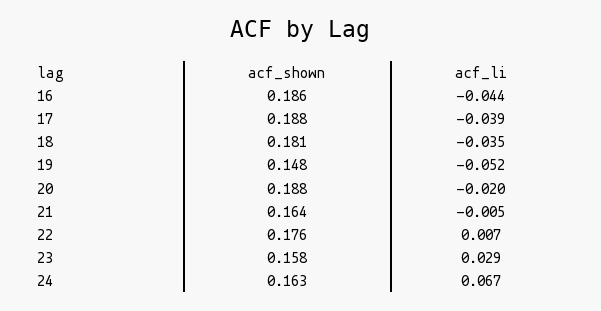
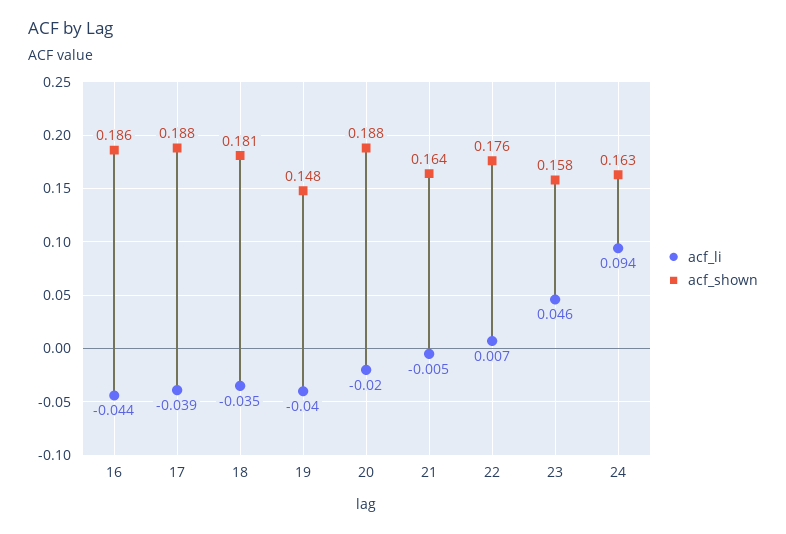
acf_li, 19: -0.052 -> -0.04
acf_li, 23: 0.029 -> 0.046
acf_li, 24: 0.067 -> 0.094

